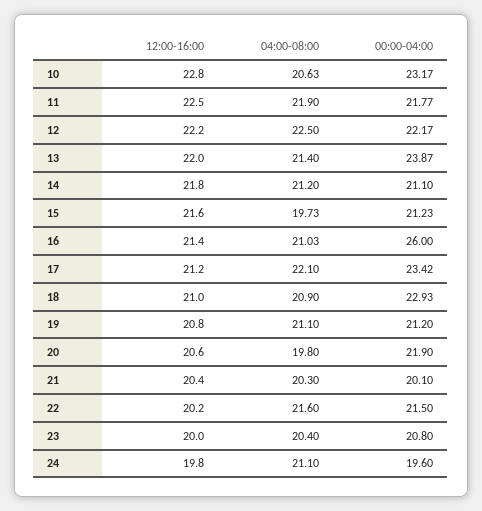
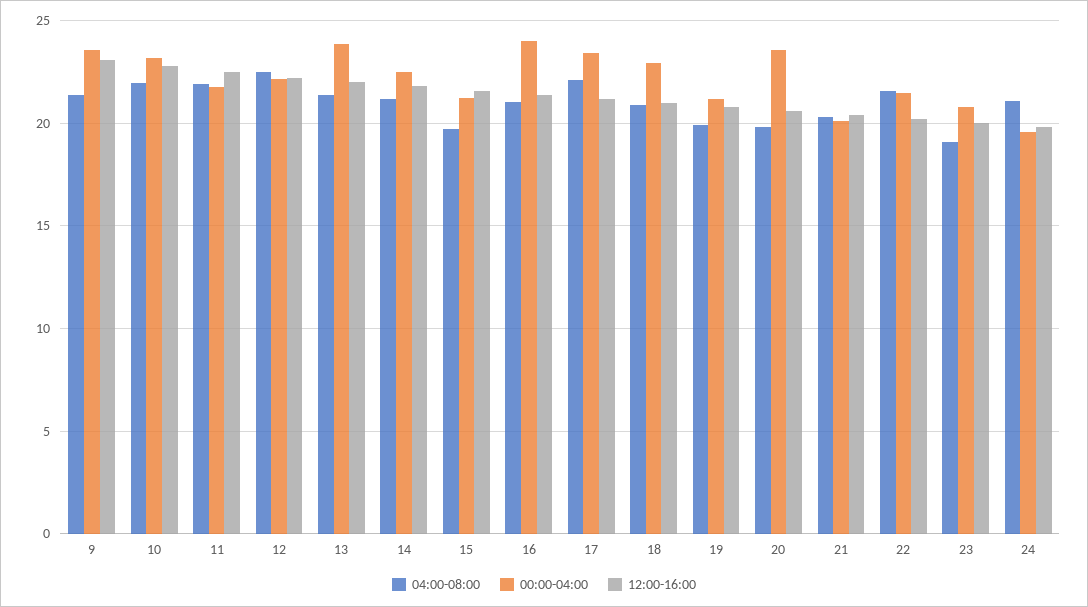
04:00-08:00, 10: 20.63 -> 22
00:00-04:00, 14: 21.1 -> 22.5
00:00-04:00, 16: 26 -> 24
04:00-08:00, 19: 21.1 -> 20
00:00-04:00, 20: 21.9 -> 23.5
04:00-08:00, 23: 20.4 -> 19
04:00-08:00, 9: none -> 21.5
00:00-04:00, 9: none -> 23.5
12:00-16:00, 9: none -> 23

